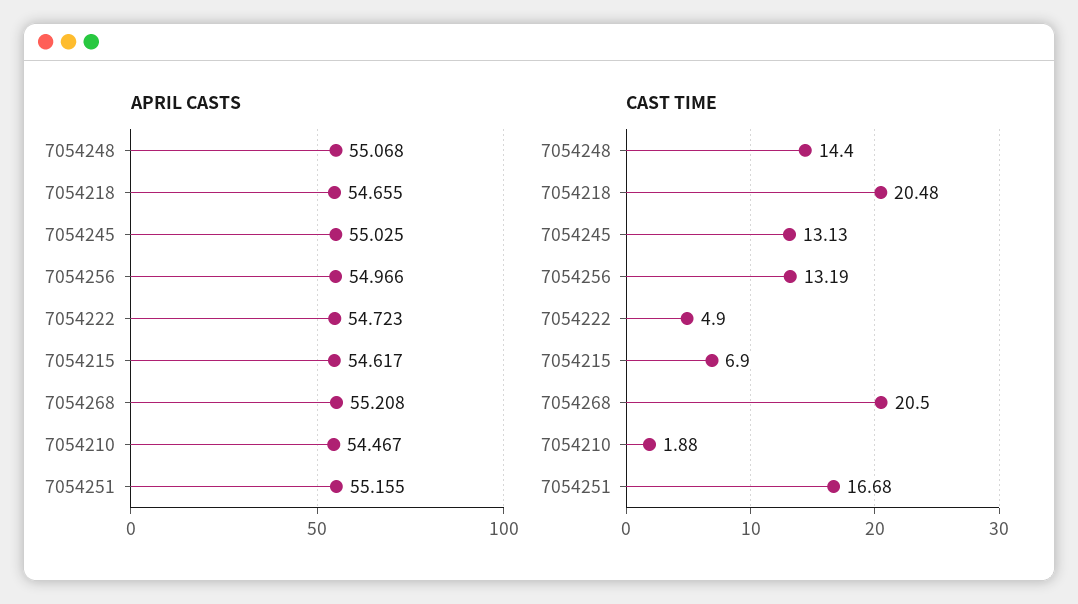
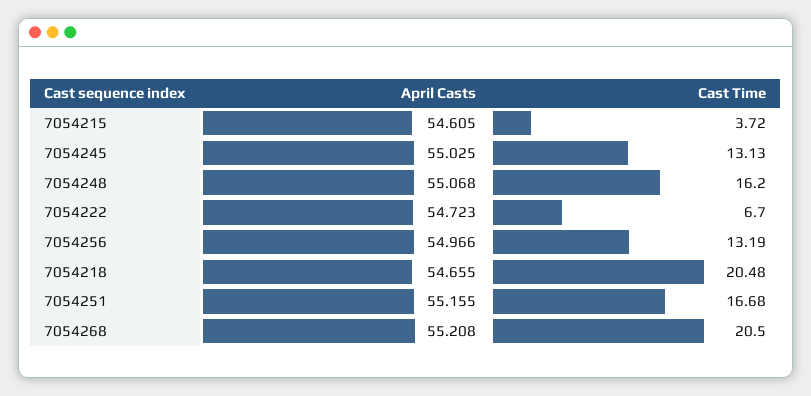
APRIL CASTS, 7054215: 54.617 -> 54.605
APRIL CASTS, 7054210: 54.467 -> none
CAST TIME, 7054248: 14.4 -> 16.2
CAST TIME, 7054222: 4.9 -> 6.7
CAST TIME, 7054215: 6.9 -> 3.72
CAST TIME, 7054210: 1.88 -> none

